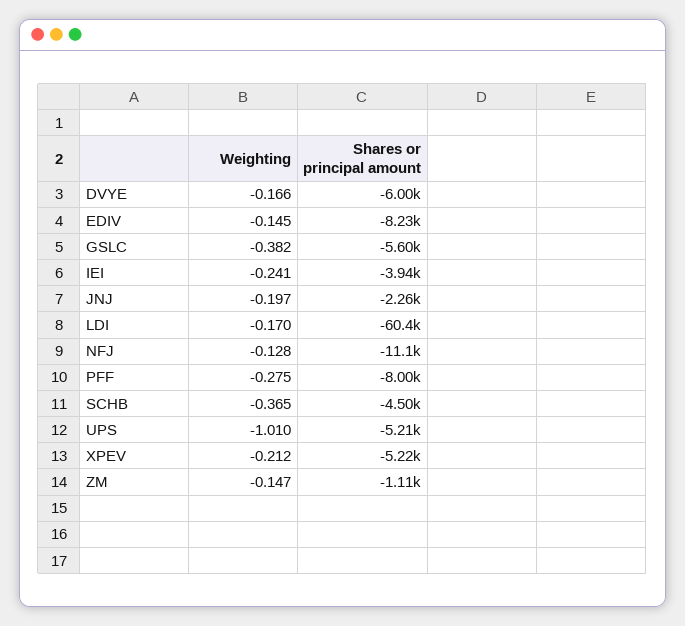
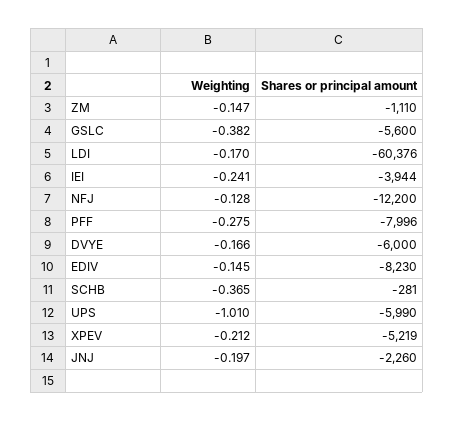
Shares or principal amount, NFJ: -11100 -> -12200
Shares or principal amount, SCHB: -4500 -> -281
Shares or principal amount, UPS: -5210 -> -5990

